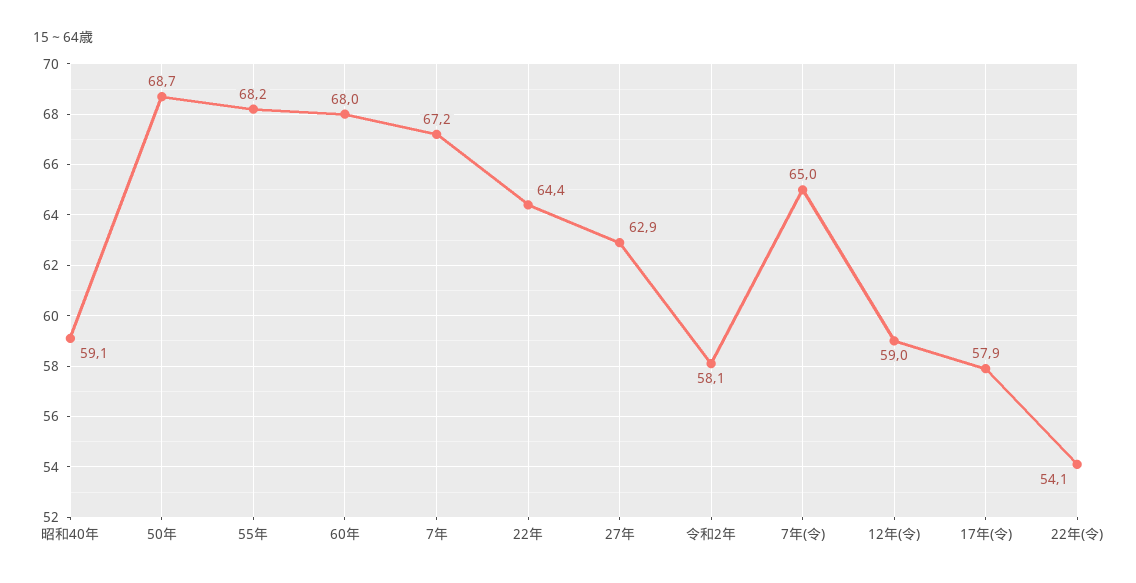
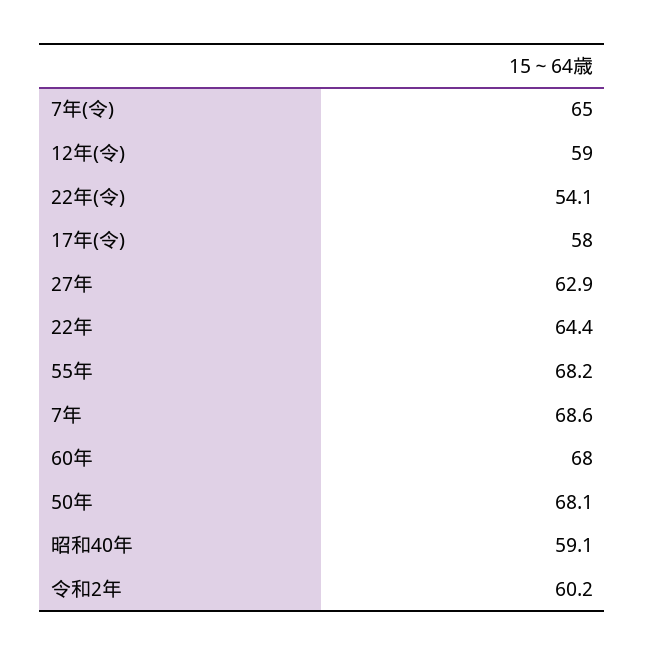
50年: 68.7 -> 68.1
7年: 67.2 -> 68.6
令和2年: 58.1 -> 60.2
17年(令): 57.9 -> 58

